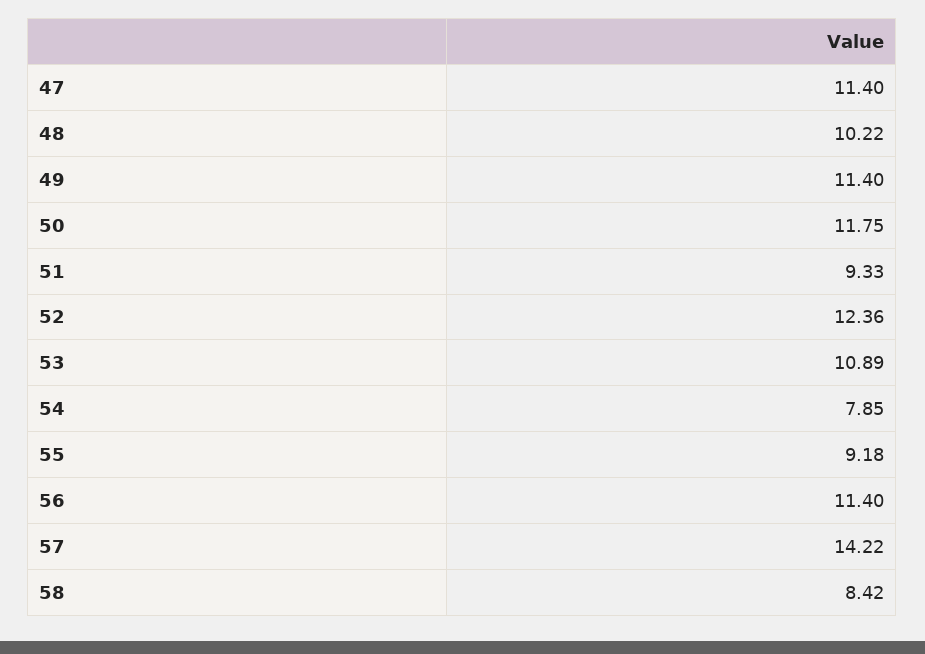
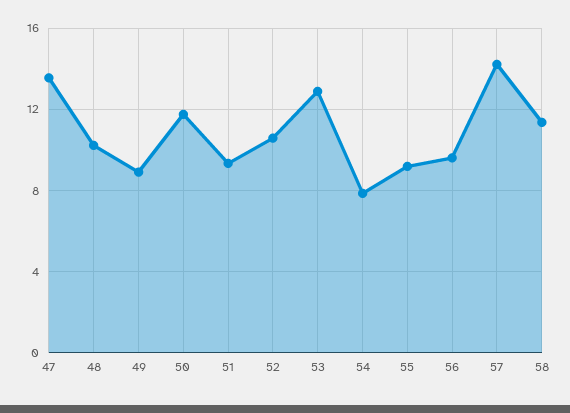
47: 11.4 -> 13.5
49: 11.4 -> 9
52: 12.36 -> 10.5
53: 10.89 -> 13
56: 11.4 -> 9.5
58: 8.42 -> 11.5

